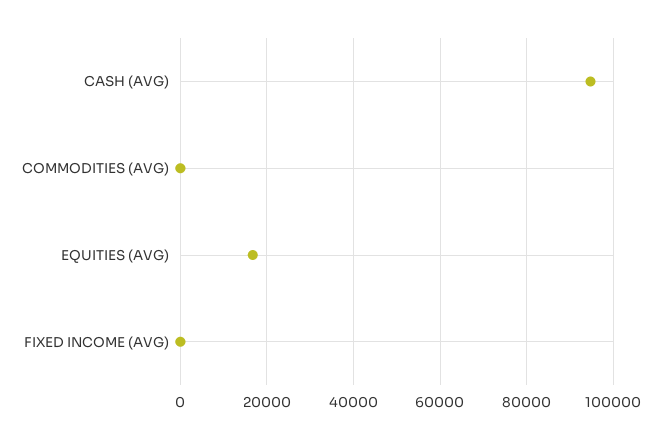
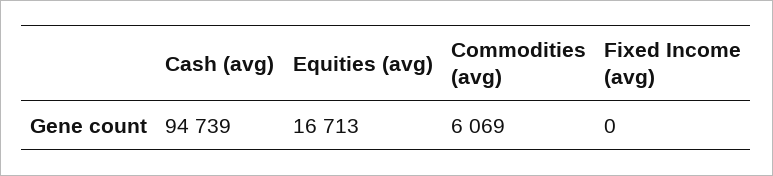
COMMODITIES (AVG): 0 -> 6069

